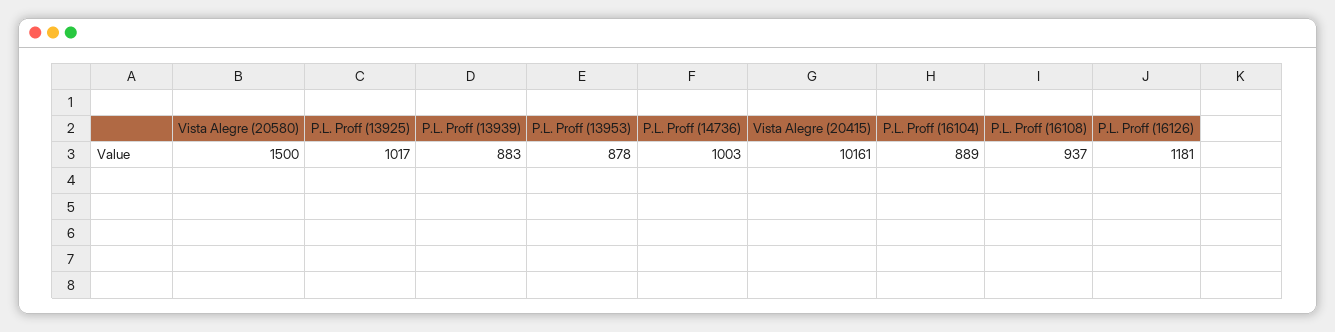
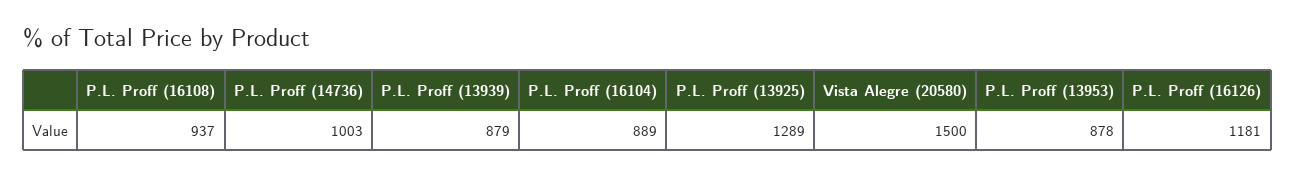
P.L. Proff (13925): 1017 -> 1289
P.L. Proff (13939): 883 -> 879
Vista Alegre (20415): 10161 -> none

